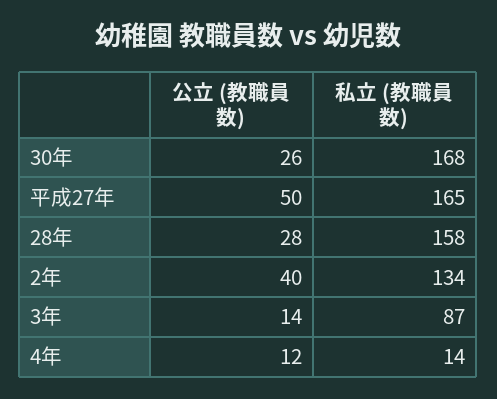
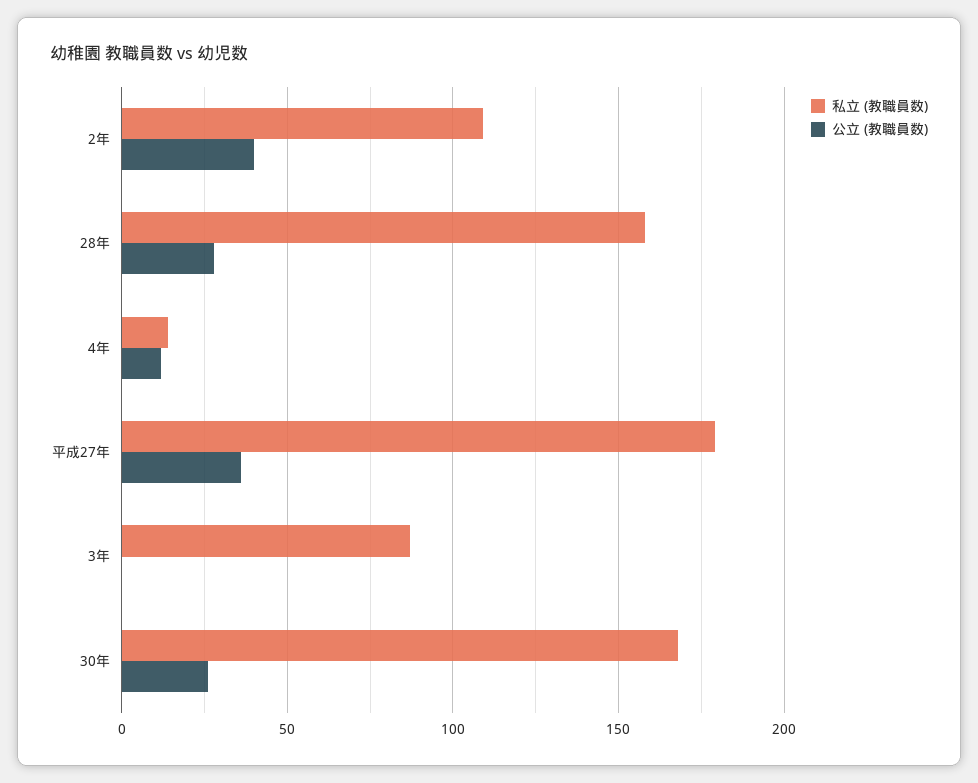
公立 (教職員数), 平成27年: 50 -> 35
私立 (教職員数), 平成27年: 165 -> 180
私立 (教職員数), 2年: 134 -> 110
公立 (教職員数), 3年: 14 -> 0

